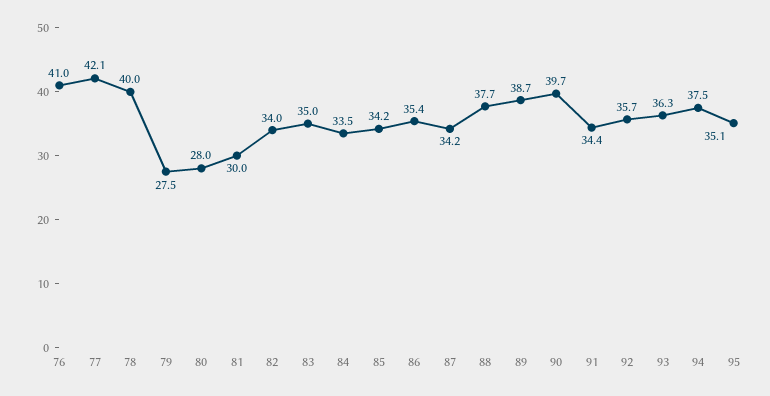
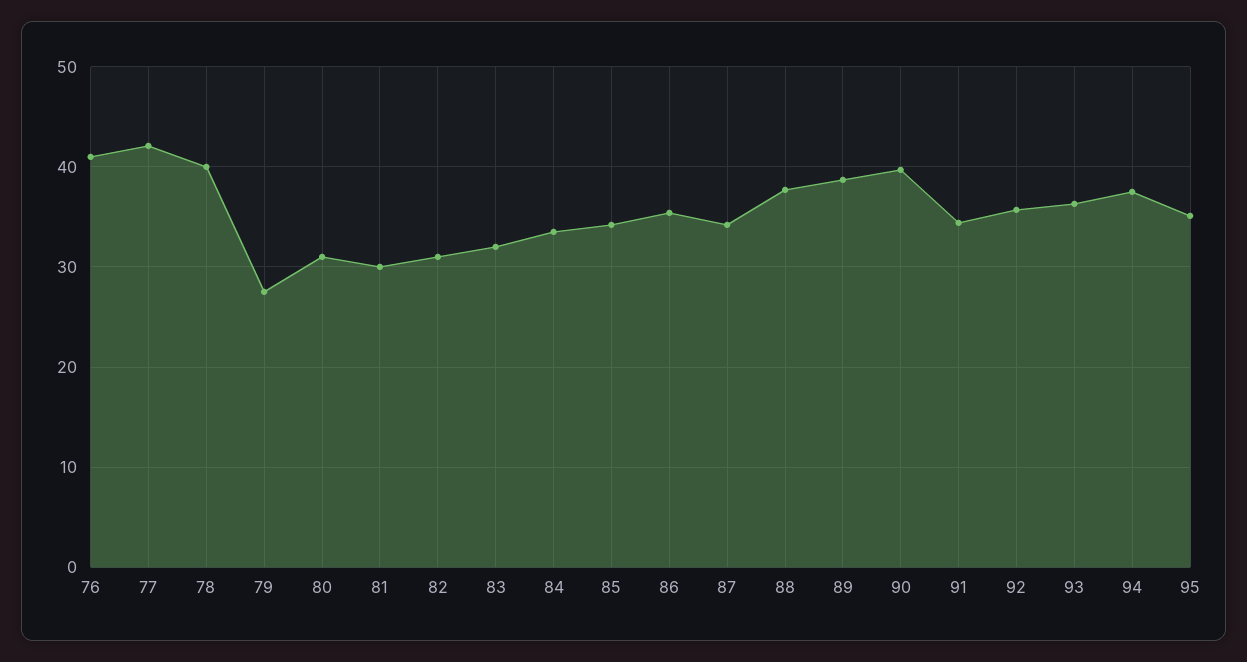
80: 28 -> 31
82: 34 -> 31
83: 35 -> 32

